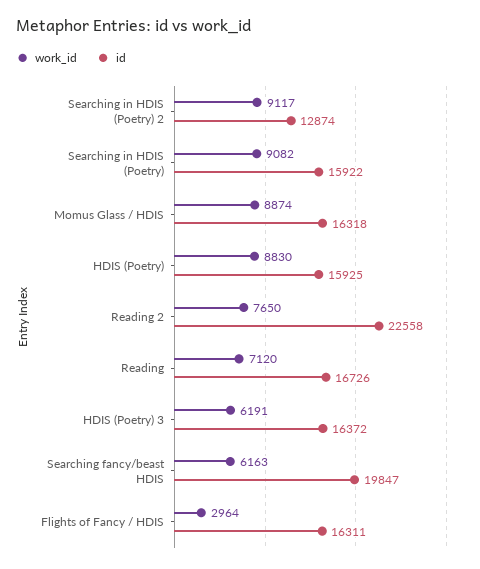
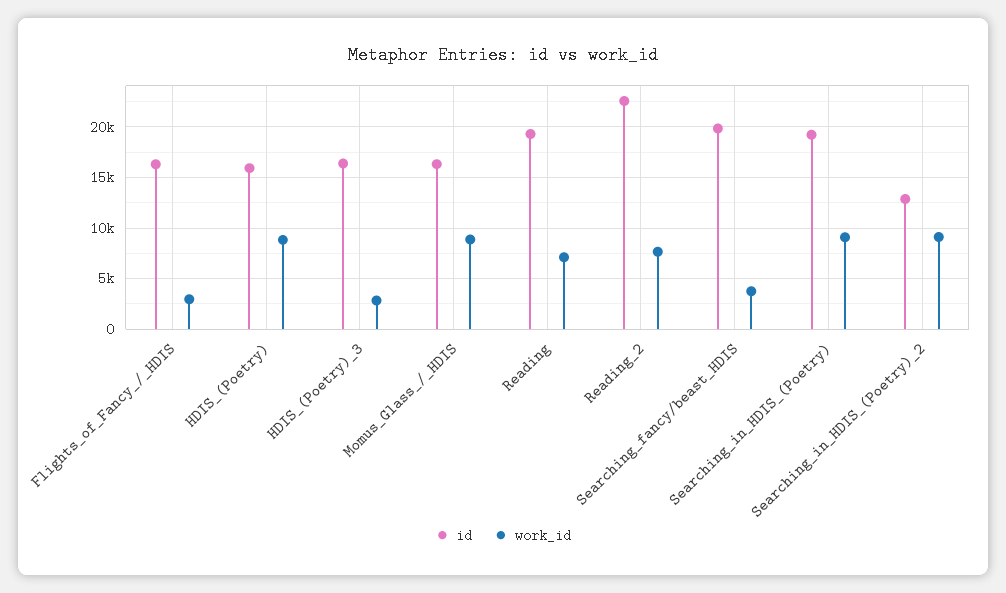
id, Searching in HDIS (Poetry): 15922 -> 19000
id, Reading: 16726 -> 19000
work_id, HDIS (Poetry) 3: 6191 -> 3000
work_id, Searching fancy/beast HDIS: 6163 -> 4000

